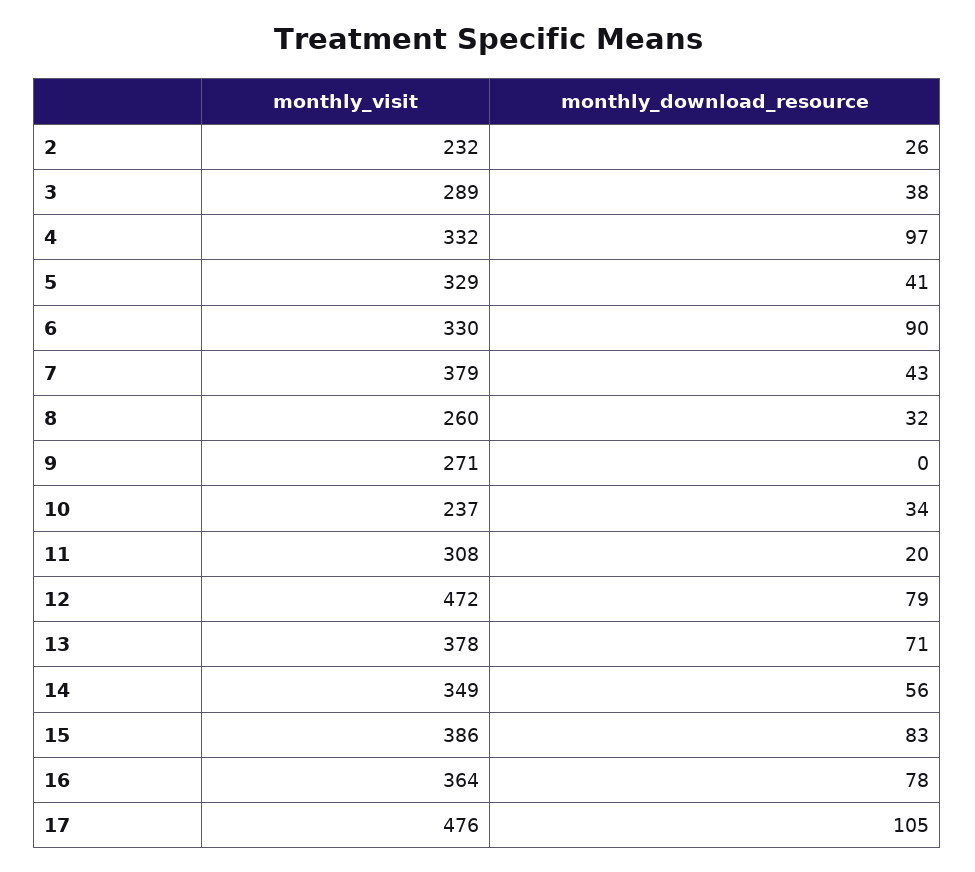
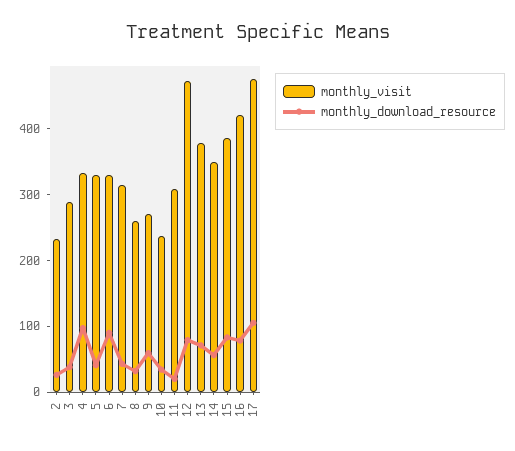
monthly_visit, 7: 379 -> 320
monthly_download_resource, 9: 0 -> 60
monthly_visit, 16: 364 -> 420

